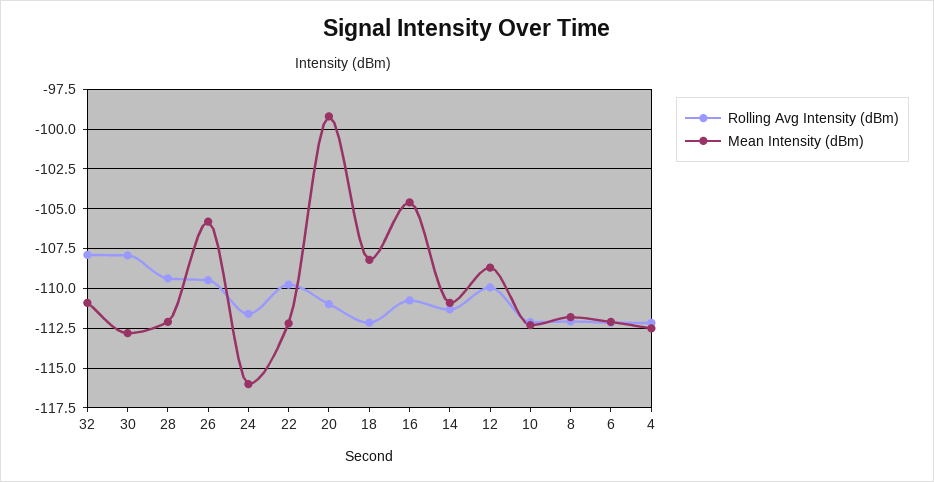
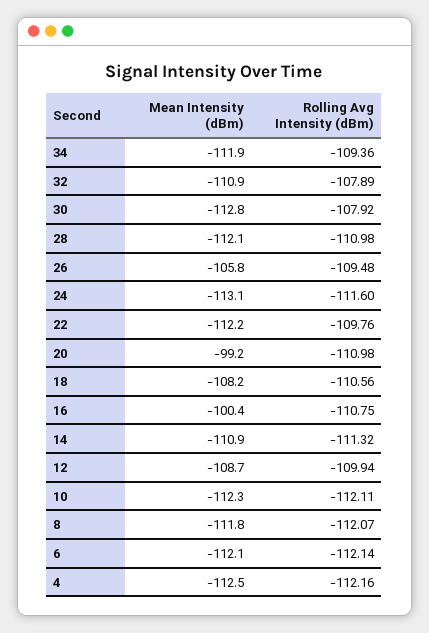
Rolling Avg Intensity (dBm), 28: -109.5 -> -110.98
Mean Intensity (dBm), 24: -116 -> -113.1
Rolling Avg Intensity (dBm), 18: -112 -> -110.56
Mean Intensity (dBm), 16: -104.5 -> -100.4
Mean Intensity (dBm), 34: none -> -111.9
Rolling Avg Intensity (dBm), 34: none -> -109.36

